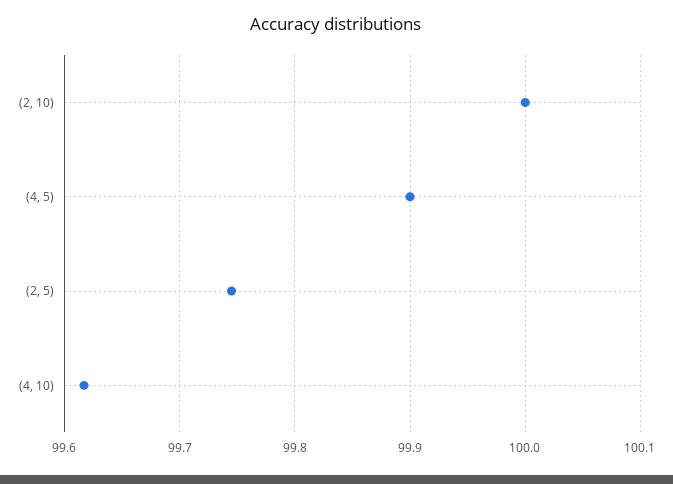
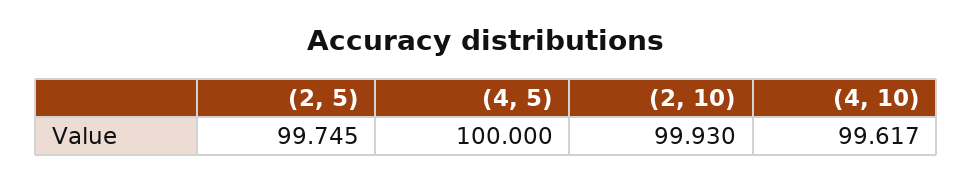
(2, 10): 100 -> 99.93
(4, 5): 99.9 -> 100

